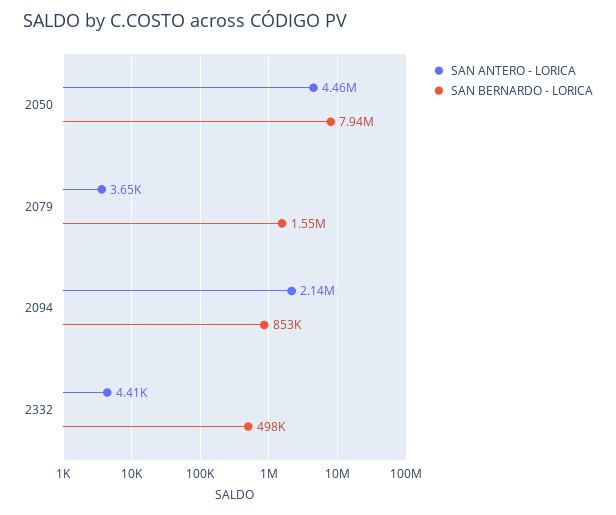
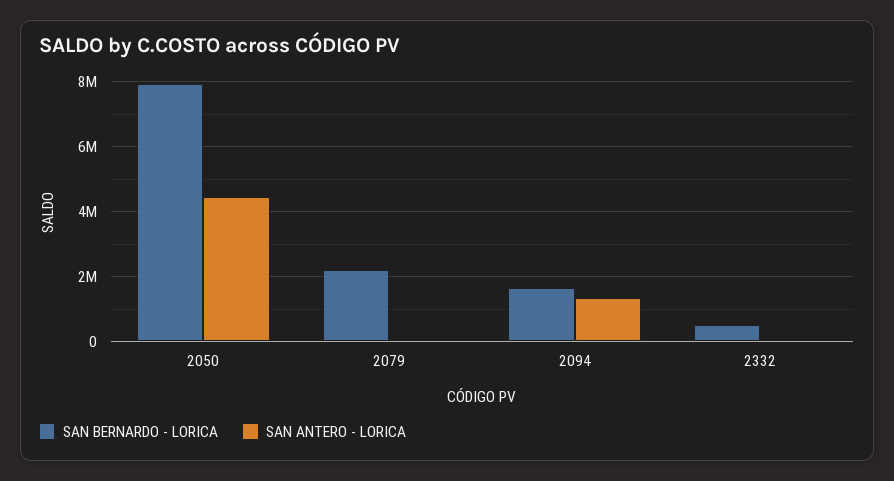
SAN BERNARDO - LORICA, 2079: 1550000 -> 2200000
SAN ANTERO - LORICA, 2094: 2140000 -> 1400000
SAN BERNARDO - LORICA, 2094: 853000 -> 1600000

